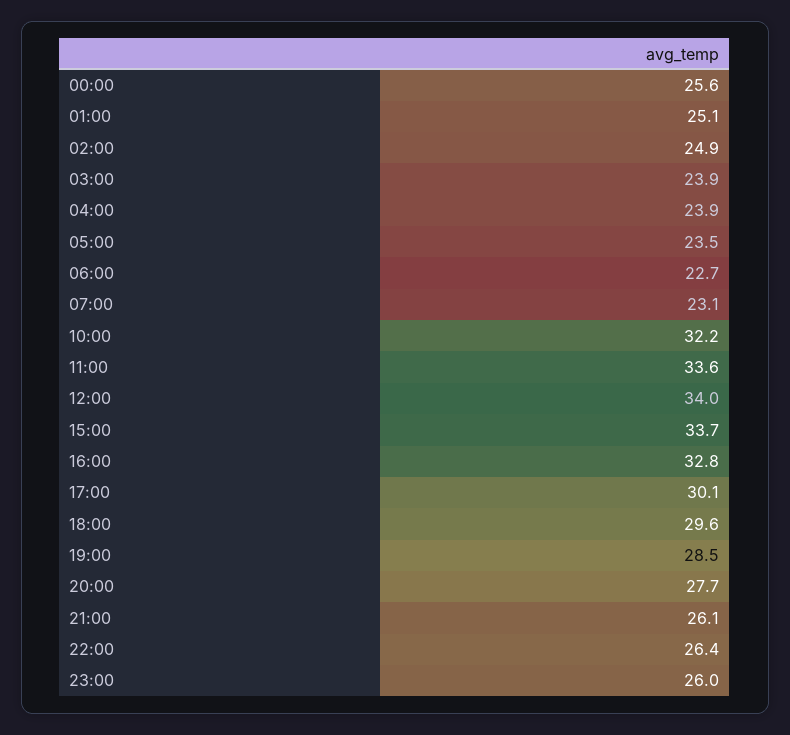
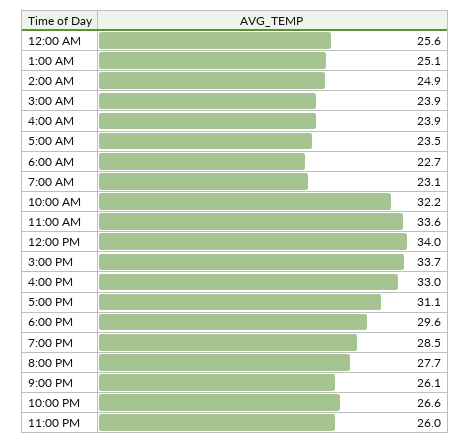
16:00: 32.8 -> 33
17:00: 30.1 -> 31.1
22:00: 26.4 -> 26.6

